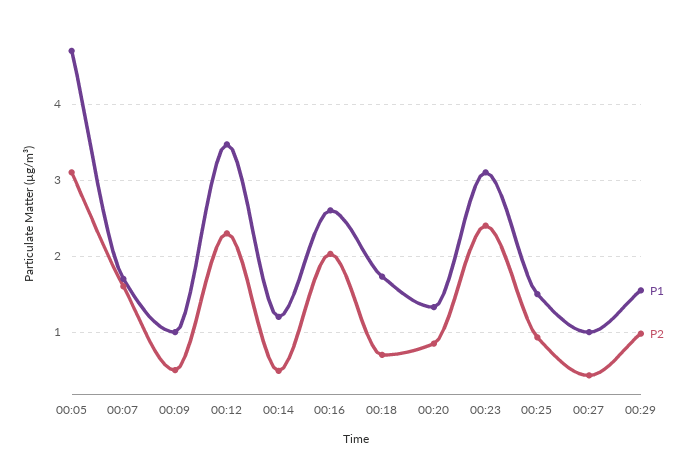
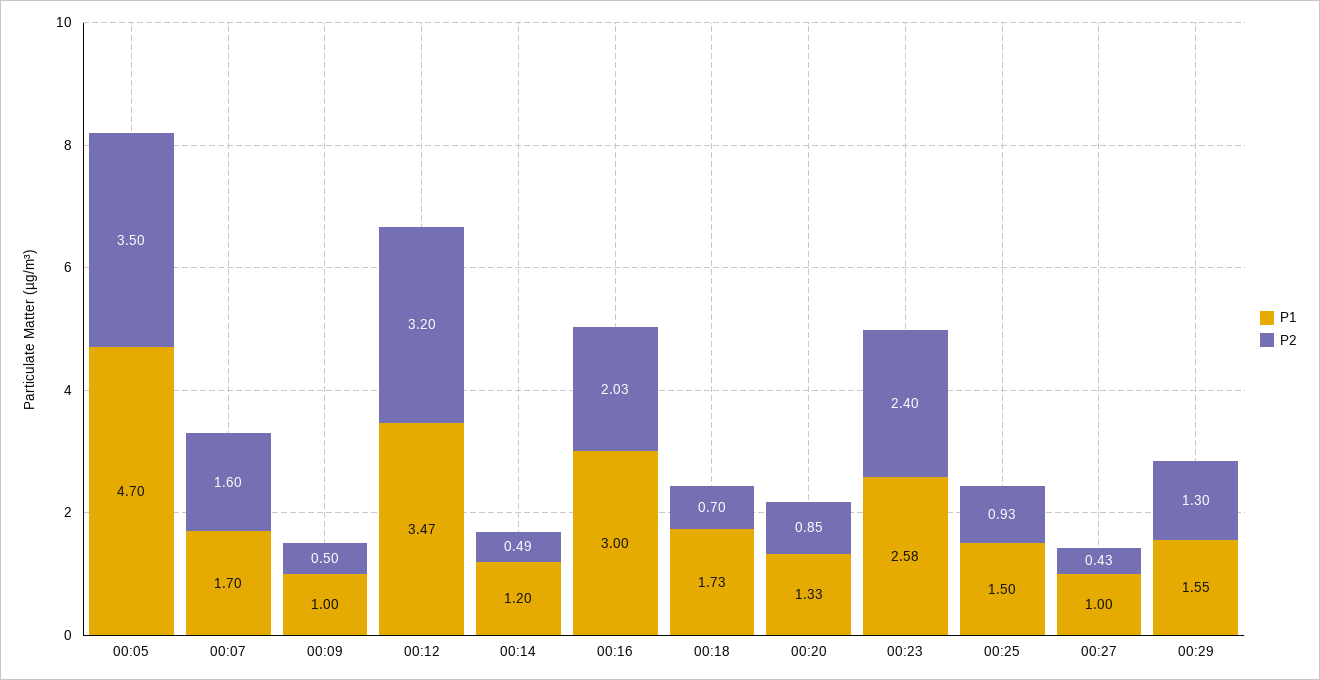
P2, 00:05: 3.1 -> 3.5
P2, 00:12: 2.3 -> 3.2
P1, 00:16: 2.6 -> 3
P1, 00:23: 3.1 -> 2.58
P2, 00:29: 1 -> 1.3

